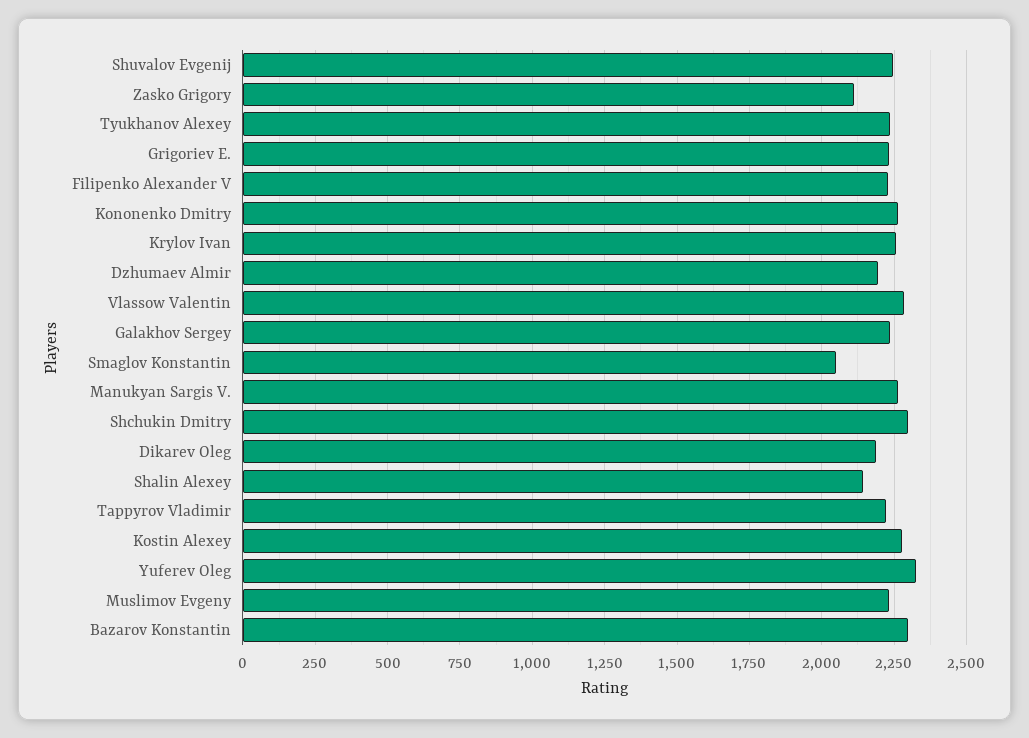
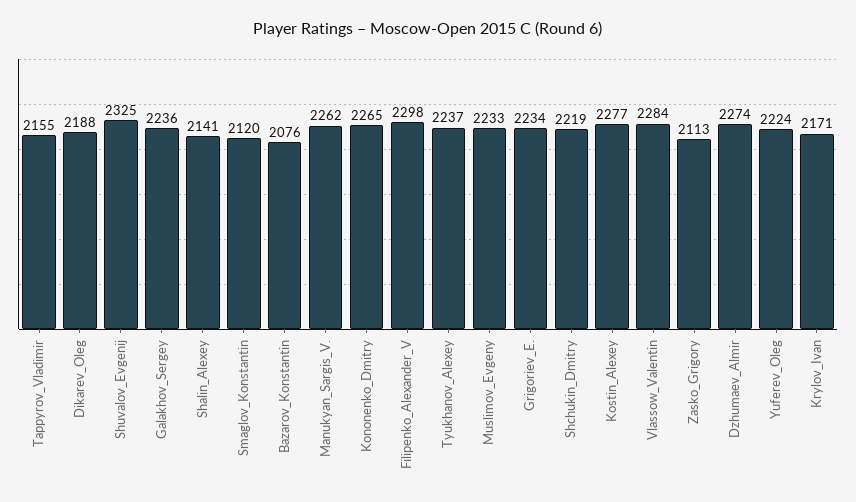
Shuvalov Evgenij: 2250 -> 2325
Filipenko Alexander V: 2225 -> 2298
Krylov Ivan: 2250 -> 2171
Dzhumaev Almir: 2200 -> 2274
Smaglov Konstantin: 2050 -> 2120
Shchukin Dmitry: 2300 -> 2219
Tappyrov Vladimir: 2225 -> 2155
Yuferev Oleg: 2325 -> 2224
Bazarov Konstantin: 2300 -> 2076

